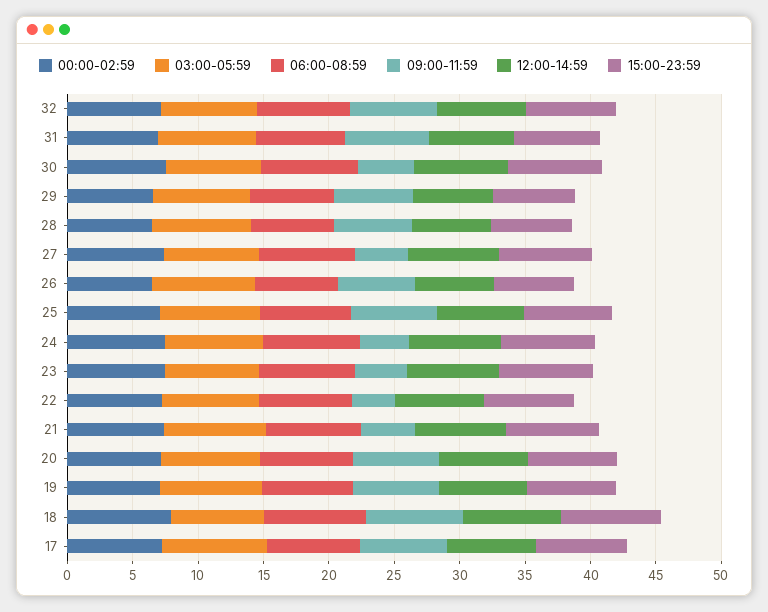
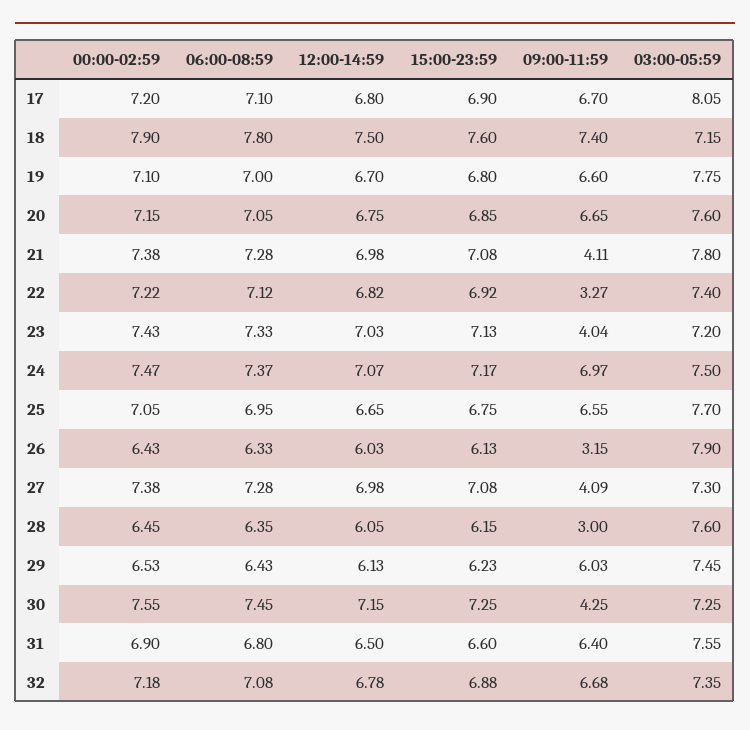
09:00-11:59, 28: 6 -> 3
09:00-11:59, 26: 6 -> 3.15
09:00-11:59, 24: 4 -> 6.97

